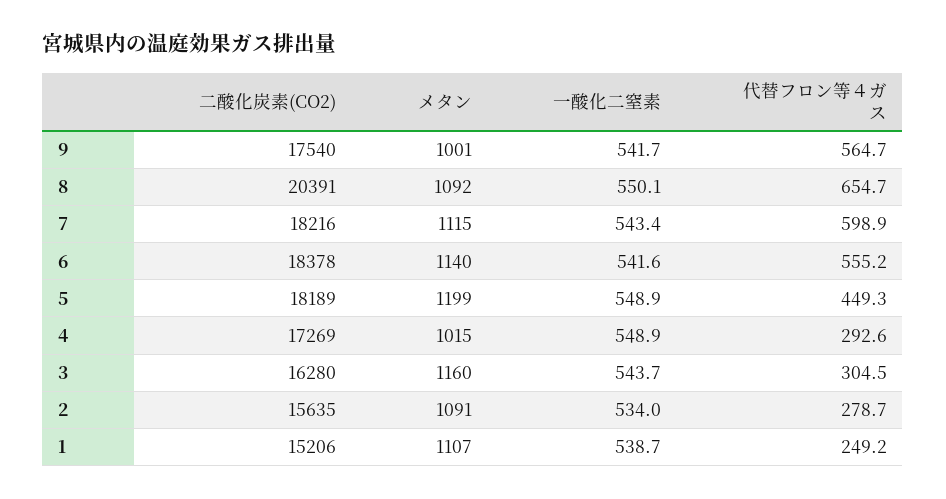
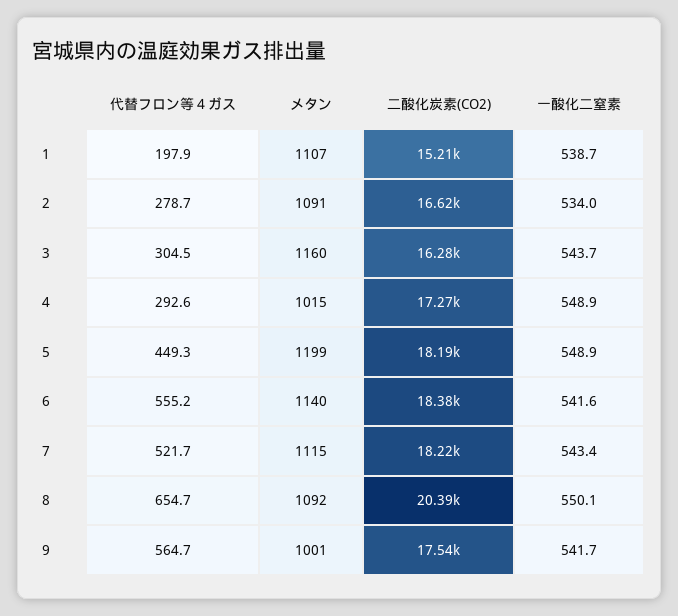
代替フロン等４ガス, 7: 598.9 -> 521.7
二酸化炭素(CO2), 2: 15635 -> 16620
代替フロン等４ガス, 1: 249.2 -> 197.9

